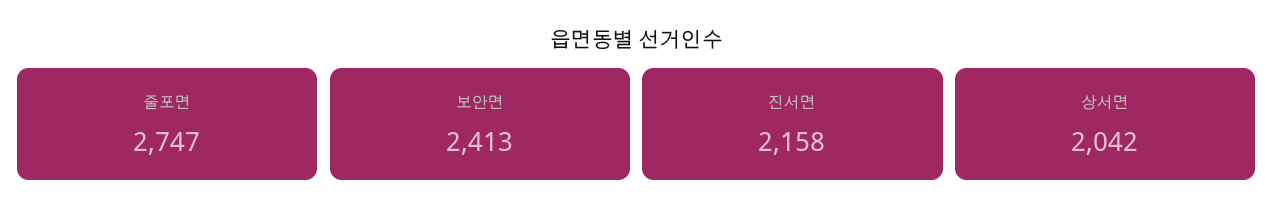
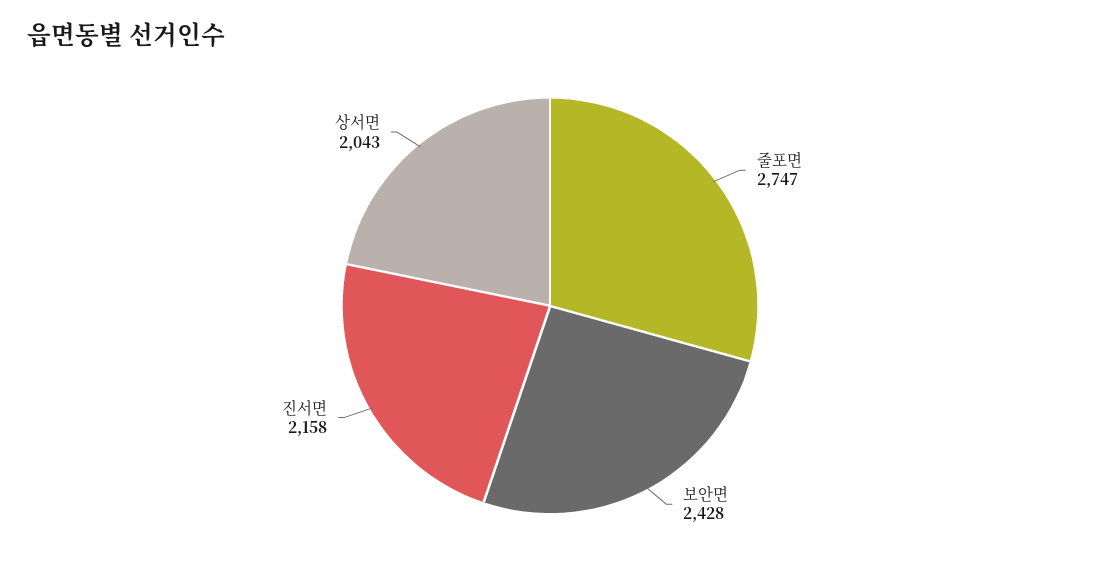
보안면: 2413 -> 2428
상서면: 2042 -> 2043

